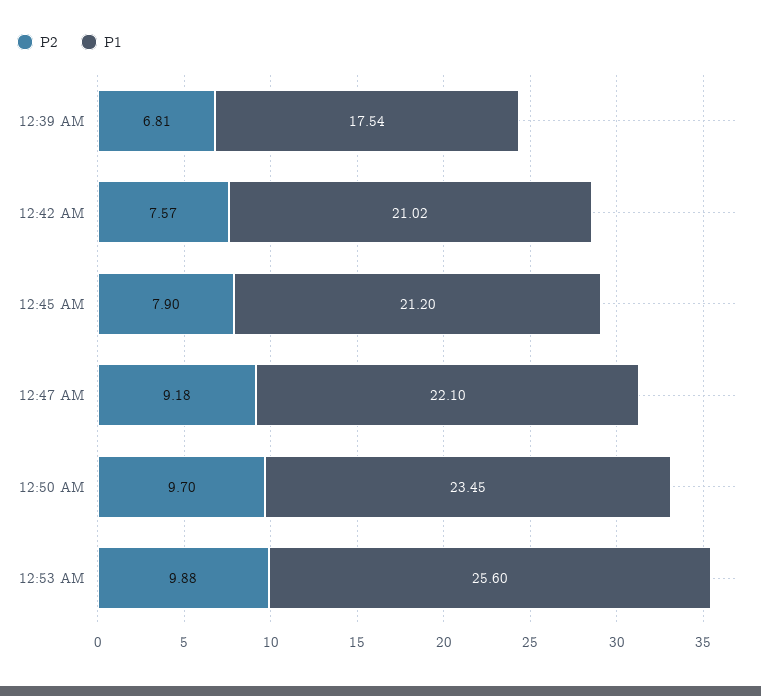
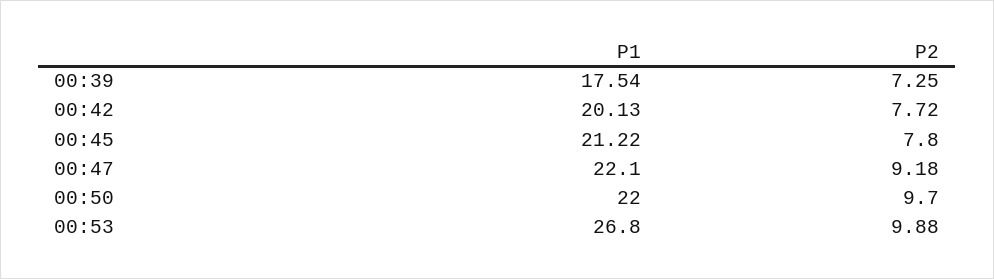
P2, 12:39 AM: 6.81 -> 7.25
P2, 12:42 AM: 7.57 -> 7.72
P1, 12:42 AM: 21.02 -> 20.13
P2, 12:45 AM: 7.9 -> 7.8
P1, 12:45 AM: 21.2 -> 21.22
P1, 12:50 AM: 23.45 -> 22
P1, 12:53 AM: 25.6 -> 26.8

